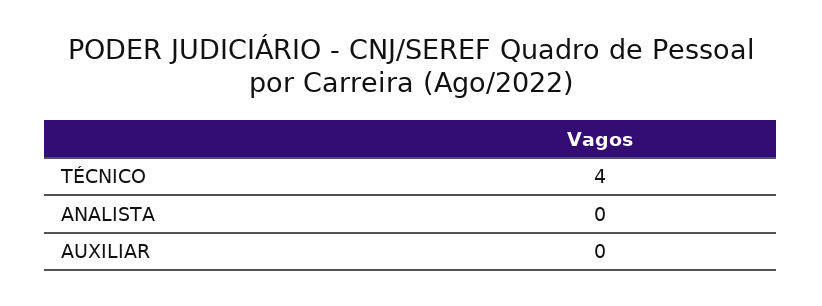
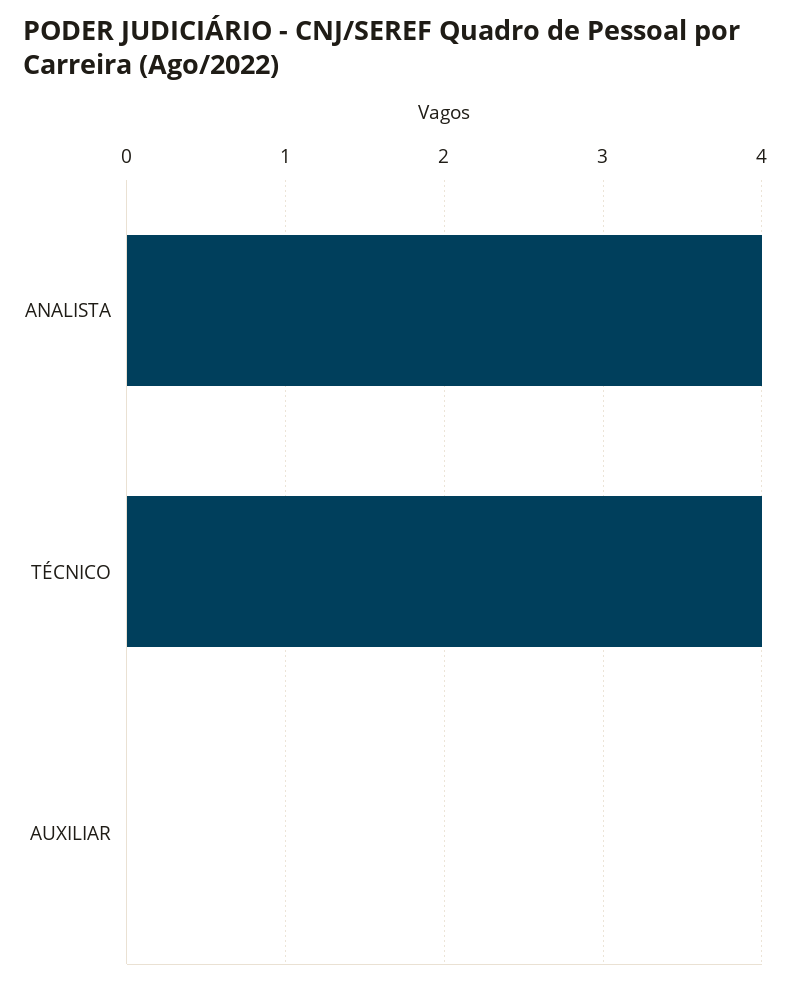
ANALISTA: 0 -> 4

